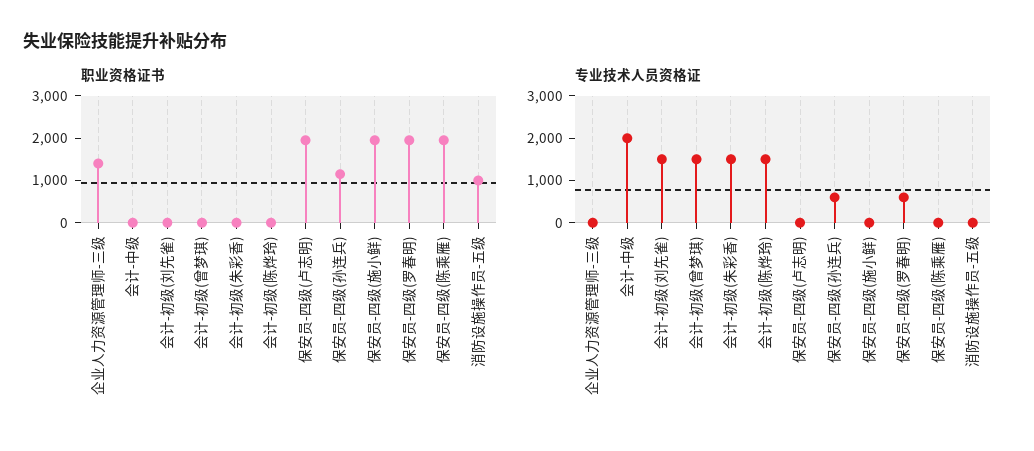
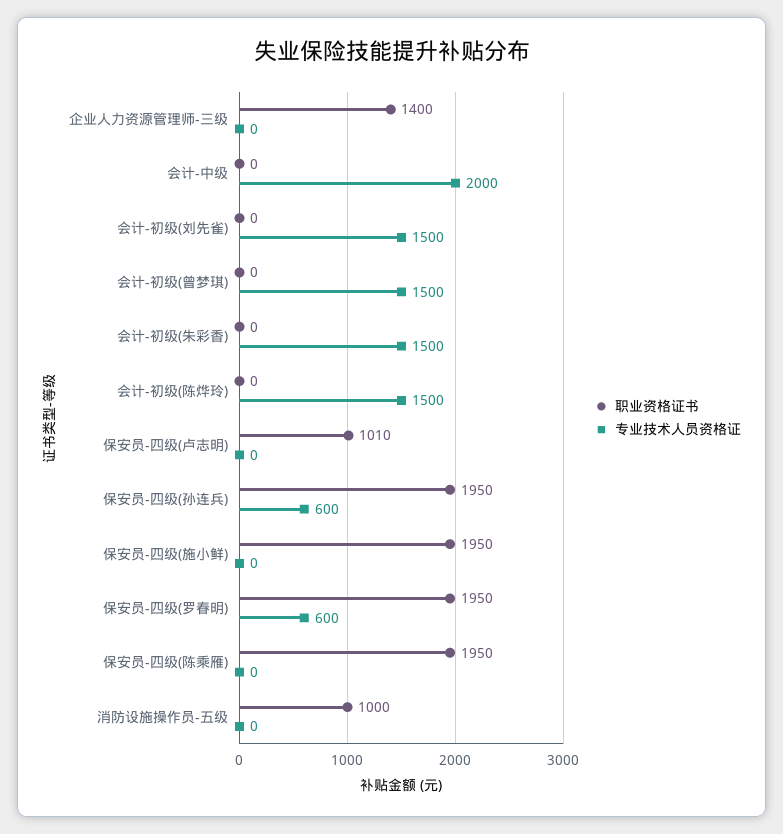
职业资格证书, 保安员-四级(卢志明): 2000 -> 1010
职业资格证书, 保安员-四级(孙连兵): 1200 -> 1950

